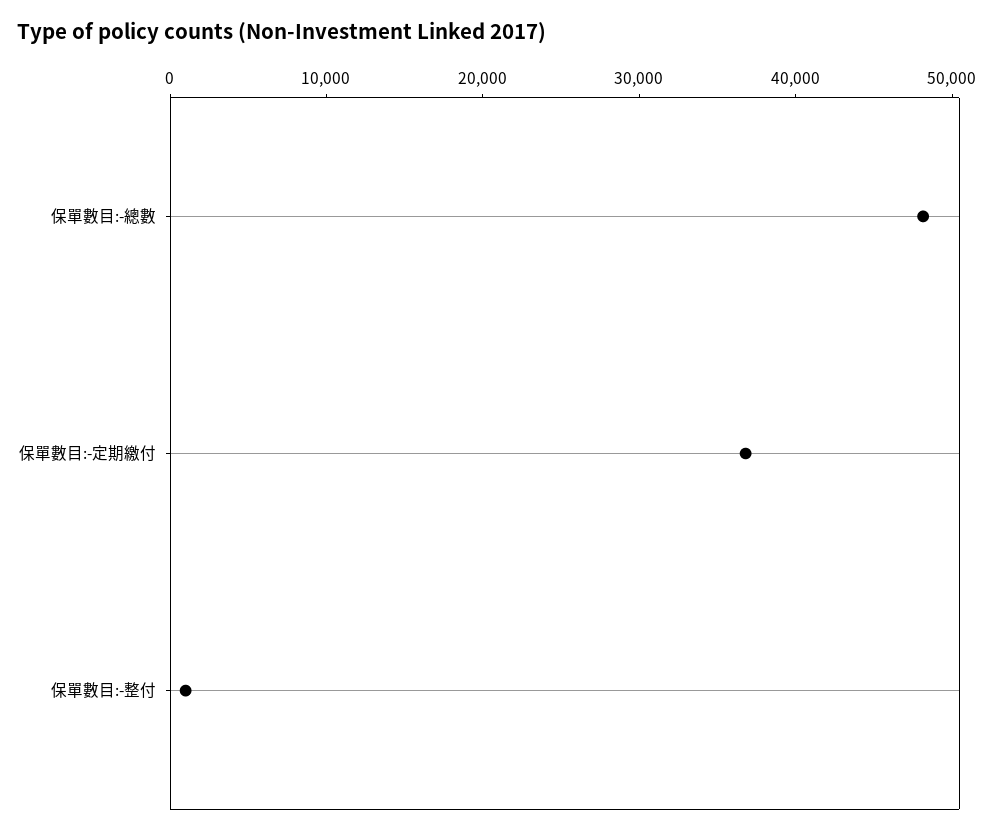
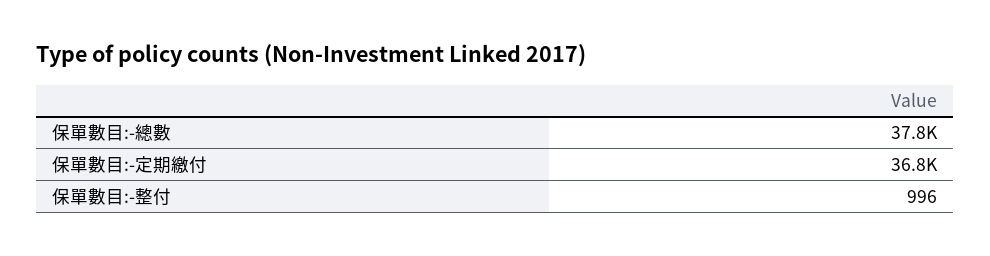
保單數目:-總數: 48000 -> 37800

